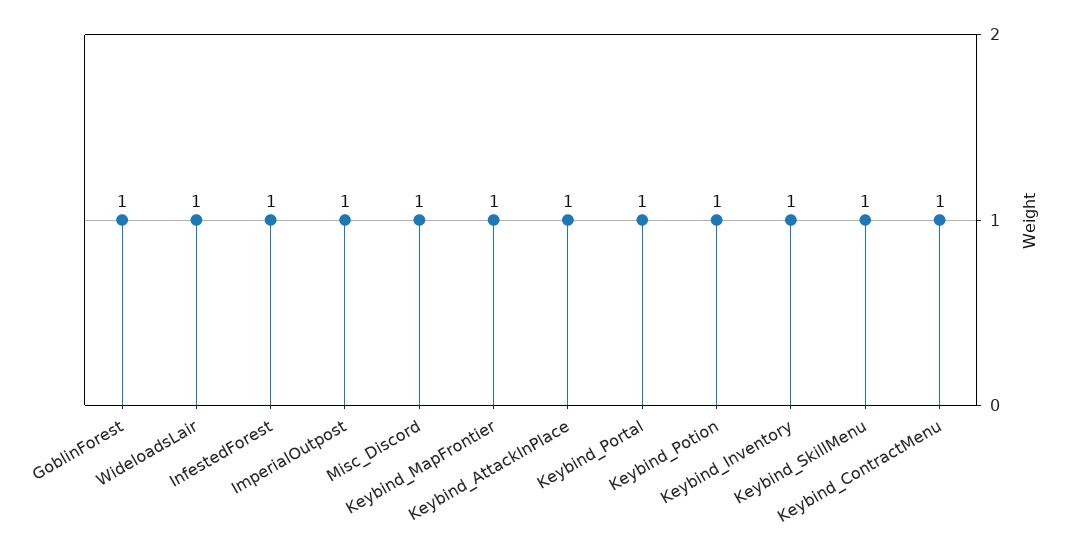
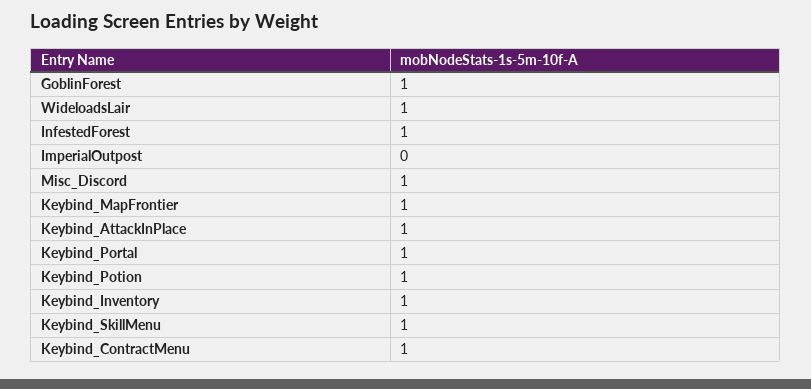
ImperialOutpost: 1 -> 0

